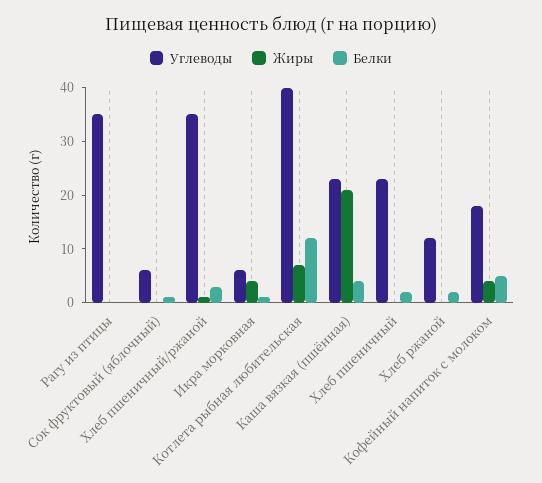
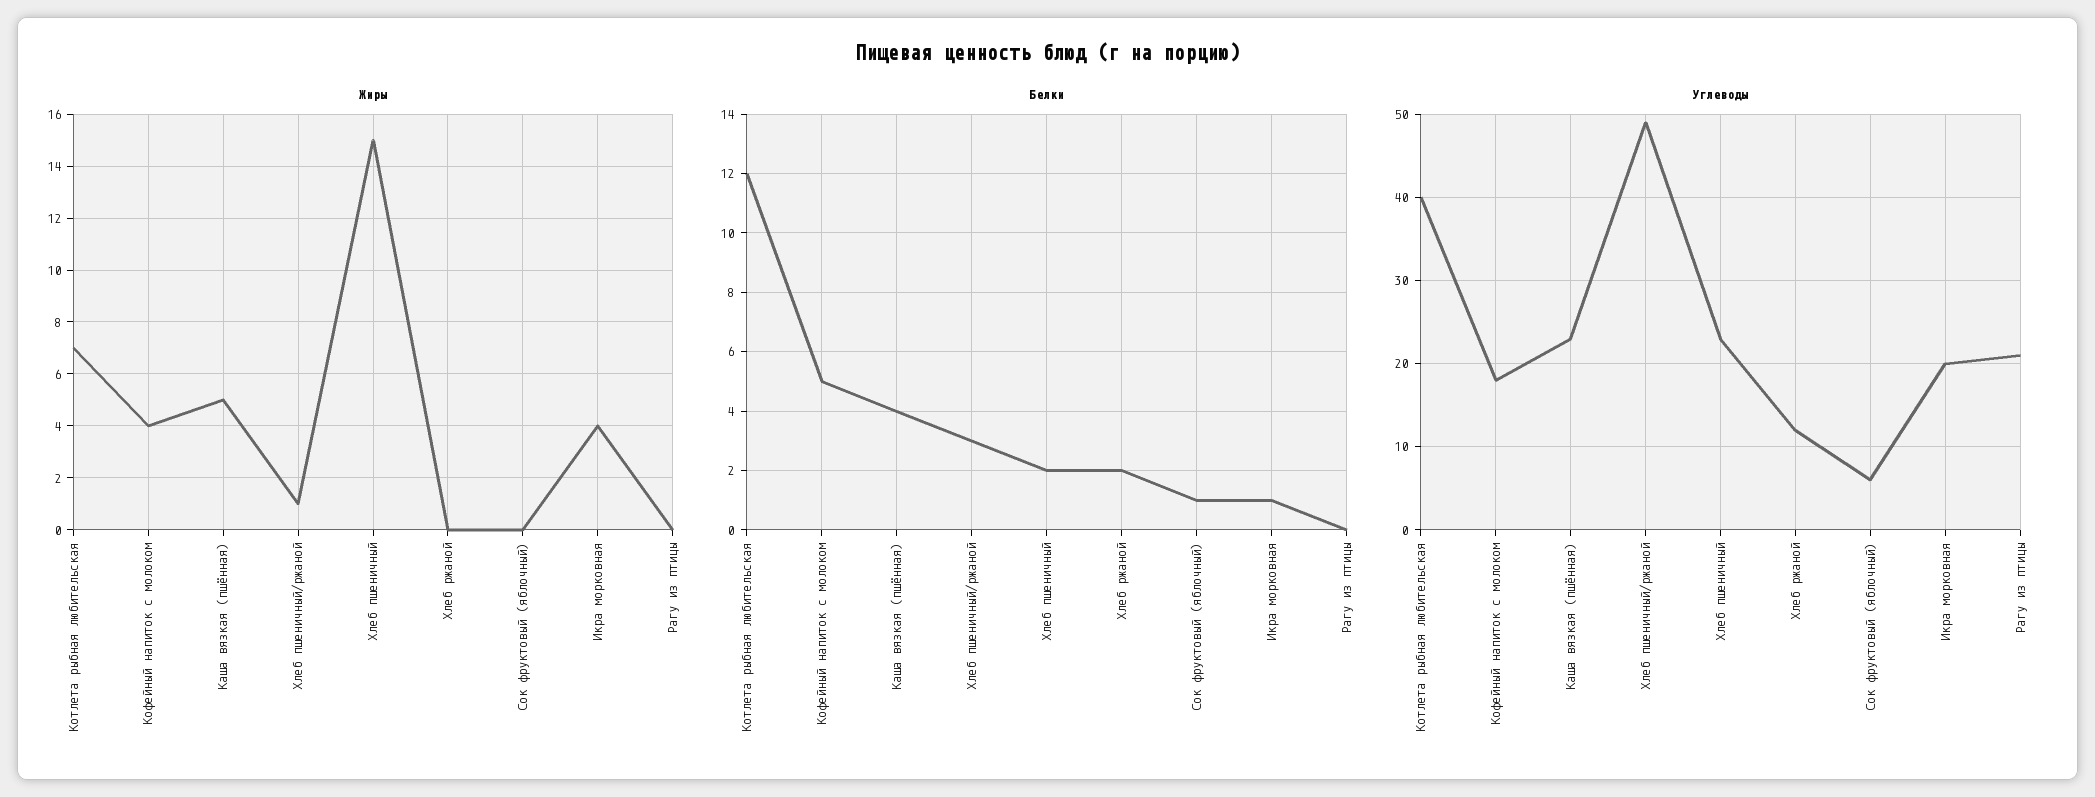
Углеводы, Рагу из птицы: 35 -> 21
Углеводы, Хлеб пшеничный/ржаной: 35 -> 49
Углеводы, Икра морковная: 5 -> 20
Жиры, Каша вязкая (пшённая): 20 -> 5
Жиры, Хлеб пшеничный: 0 -> 15

